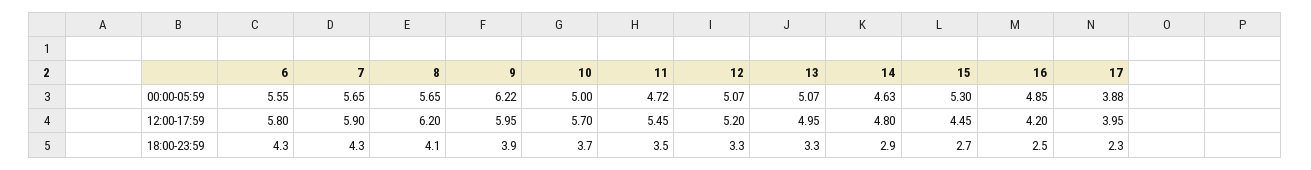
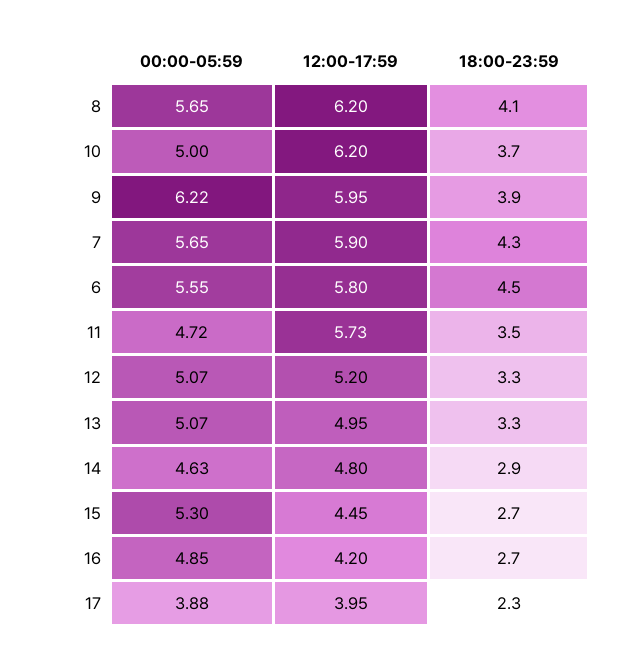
10, 12:00-17:59: 5.7 -> 6.2
11, 12:00-17:59: 5.45 -> 5.73
6, 18:00-23:59: 4.3 -> 4.5
16, 18:00-23:59: 2.5 -> 2.7

